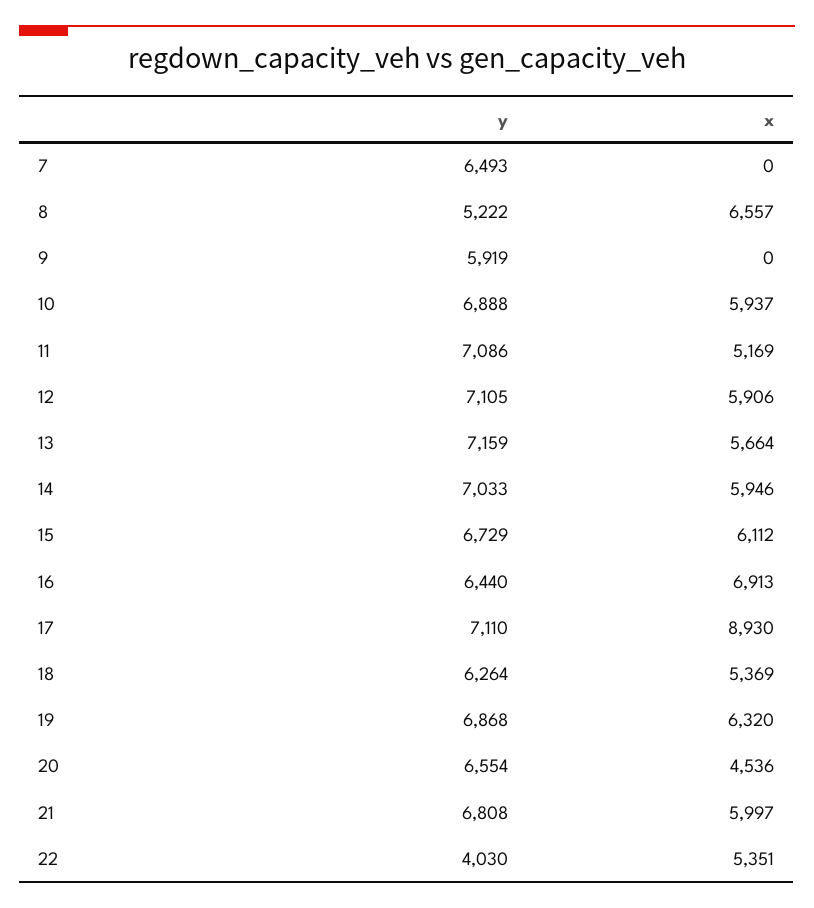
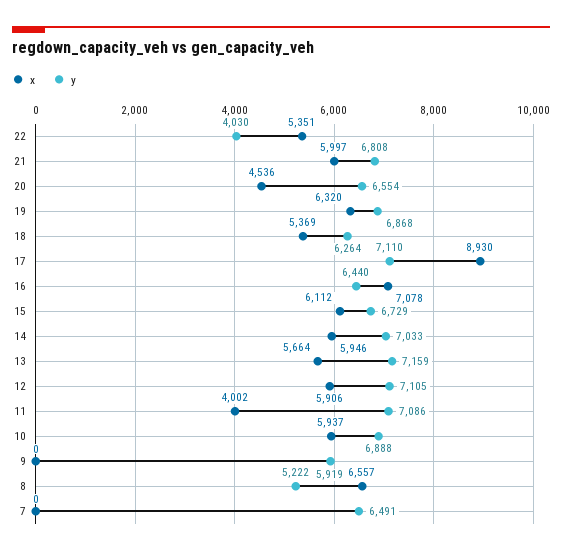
y, 7: 6493 -> 6491
x, 11: 5169 -> 4002
x, 16: 6913 -> 7078

